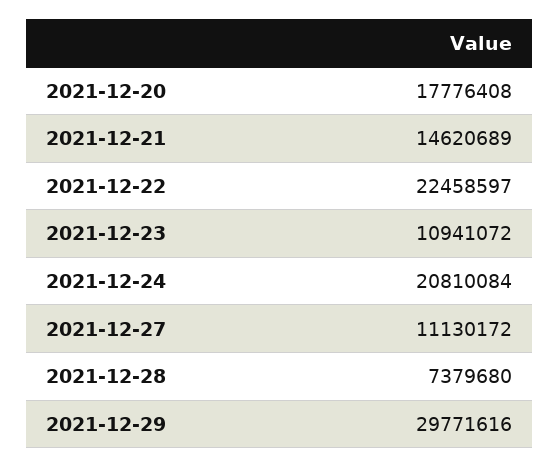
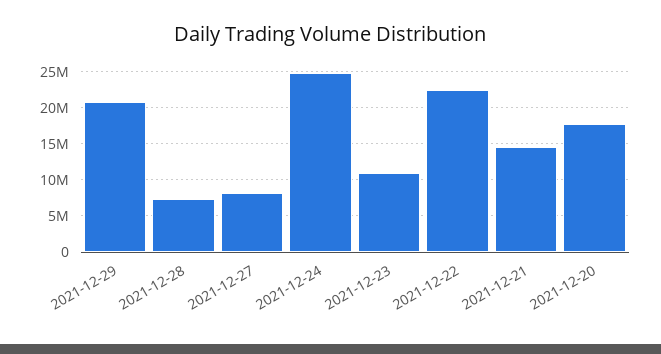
2021-12-24: 20810084 -> 25000000
2021-12-27: 11130172 -> 8000000
2021-12-29: 29771616 -> 21000000

